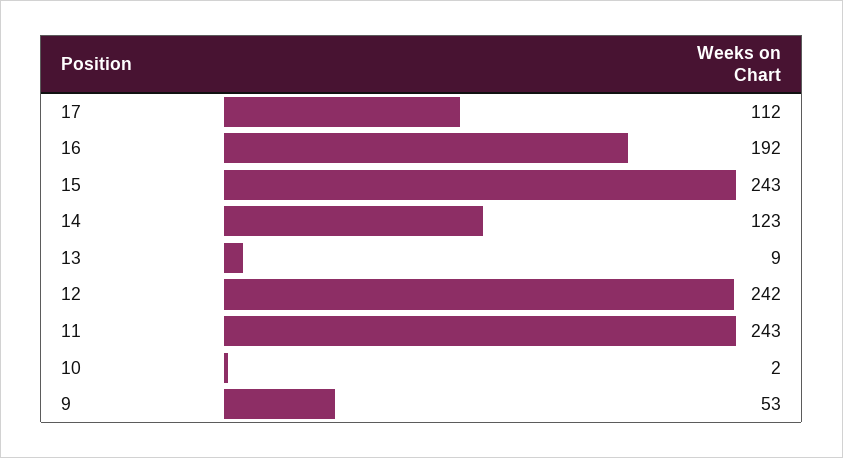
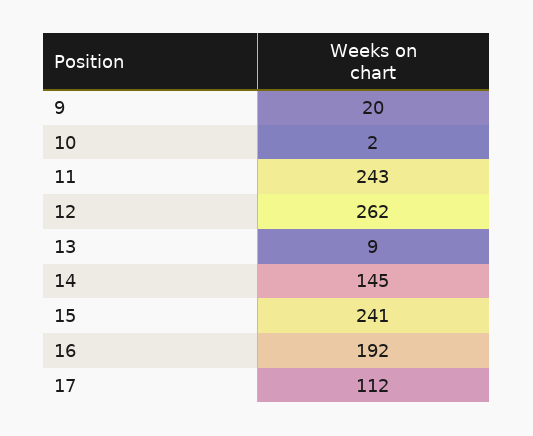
15: 243 -> 241
14: 123 -> 145
12: 242 -> 262
9: 53 -> 20

